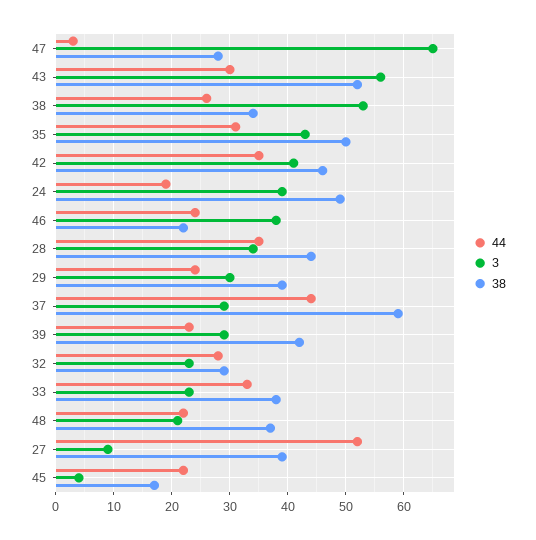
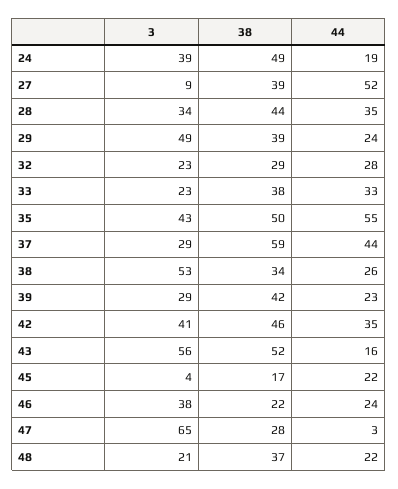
44, 43: 30 -> 16
44, 35: 30 -> 55
3, 29: 30 -> 49

